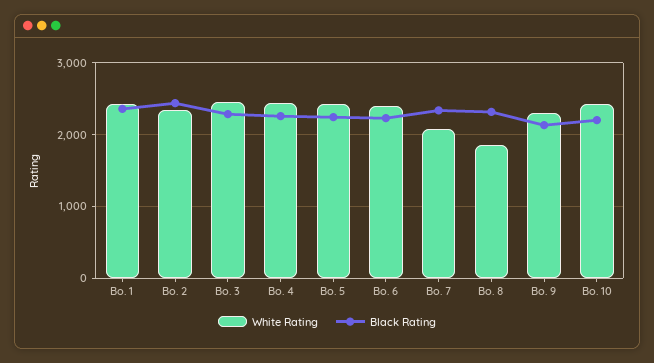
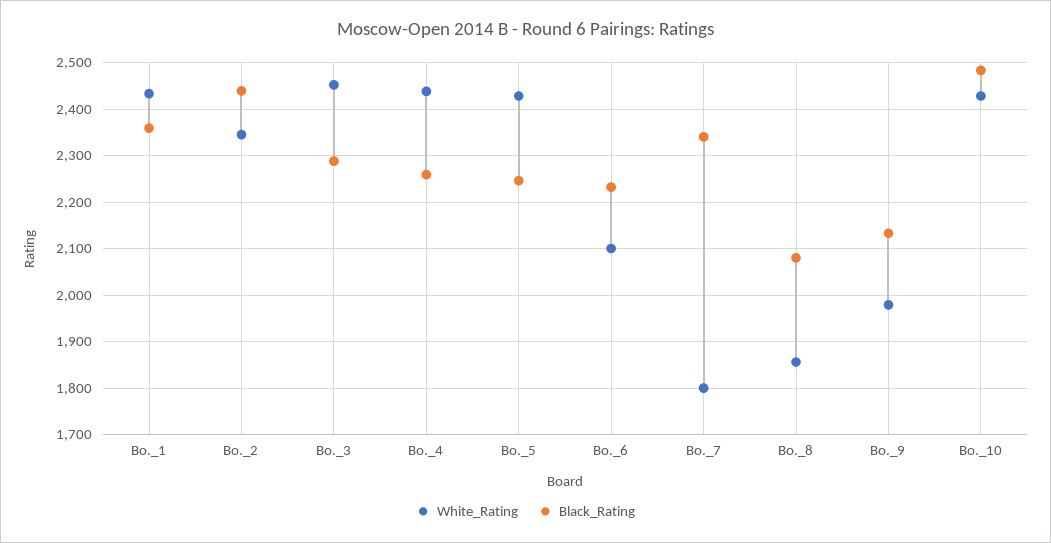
White Rating, Bo. 6: 2400 -> 2100
White Rating, Bo. 7: 2100 -> 1800
Black Rating, Bo. 8: 2300 -> 2080
White Rating, Bo. 9: 2300 -> 1980
Black Rating, Bo. 10: 2200 -> 2480

